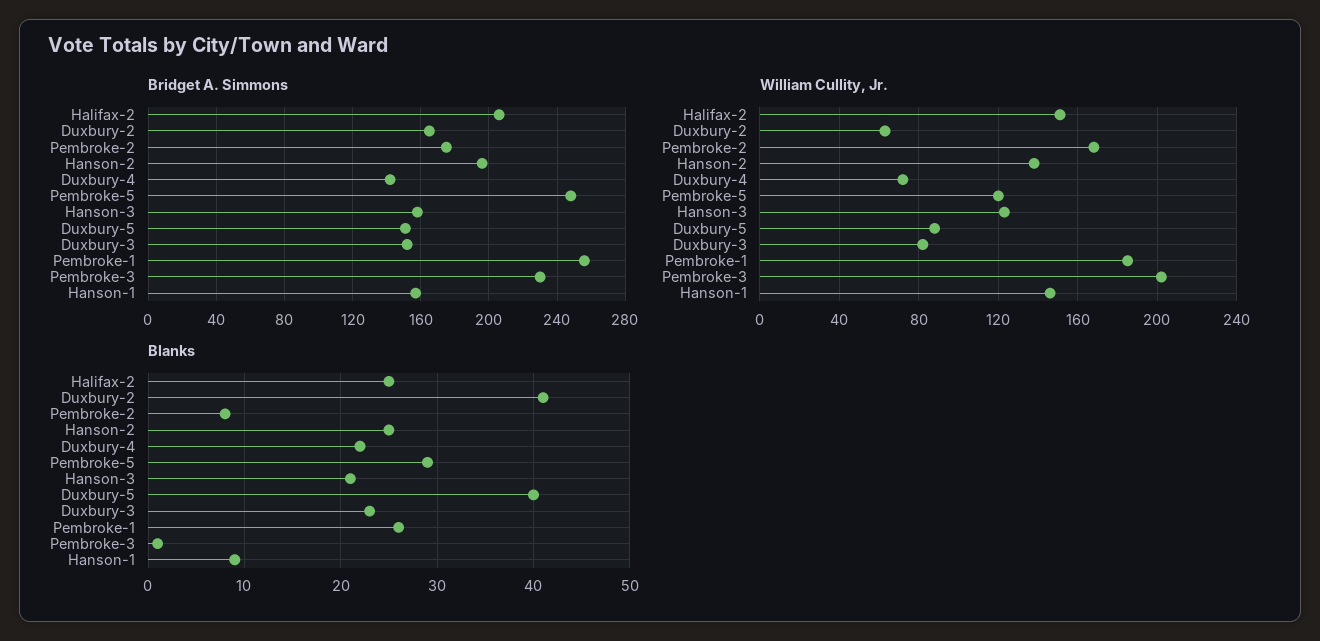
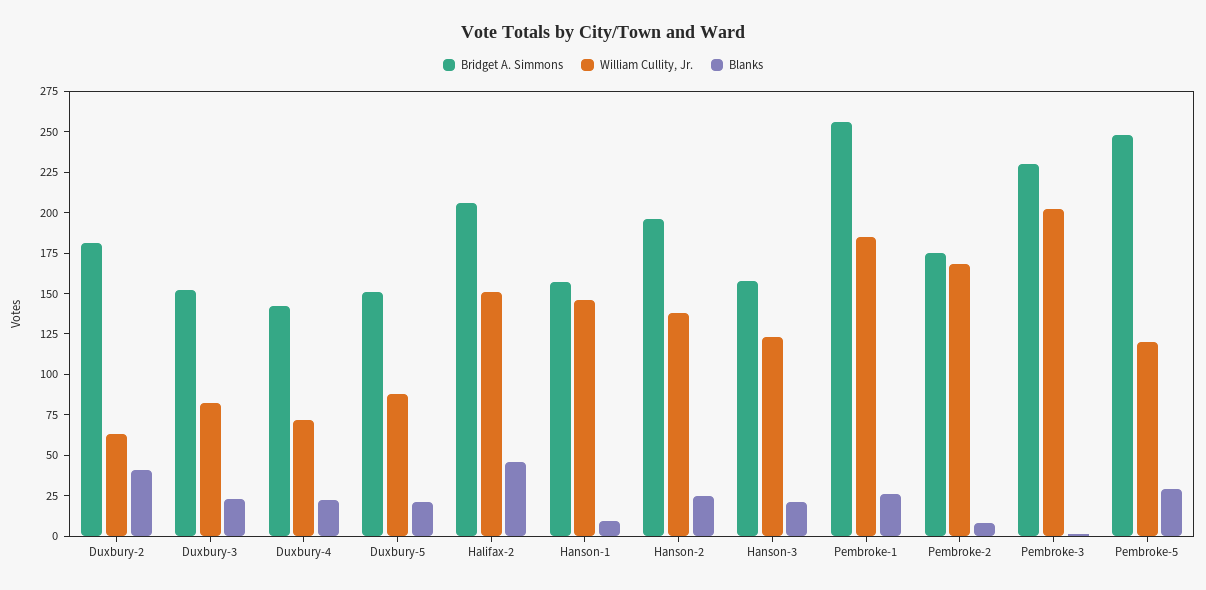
Bridget A. Simmons, Duxbury-2: 165 -> 180
Blanks, Halifax-2: 25 -> 45
Blanks, Duxbury-5: 40 -> 20

